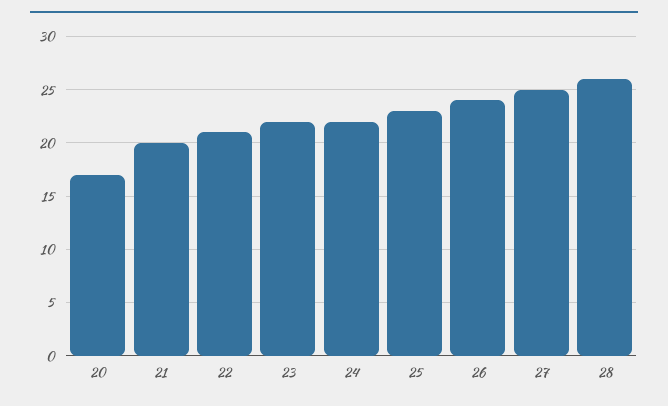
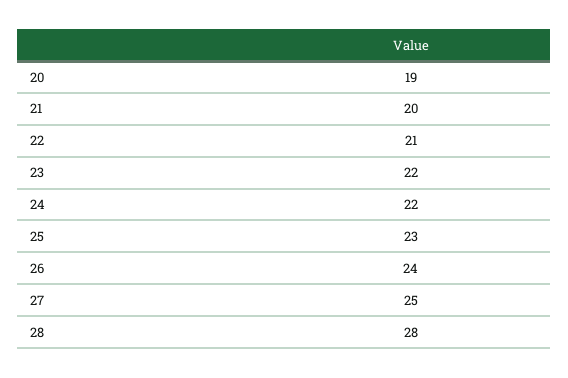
20: 17 -> 19
28: 26 -> 28

